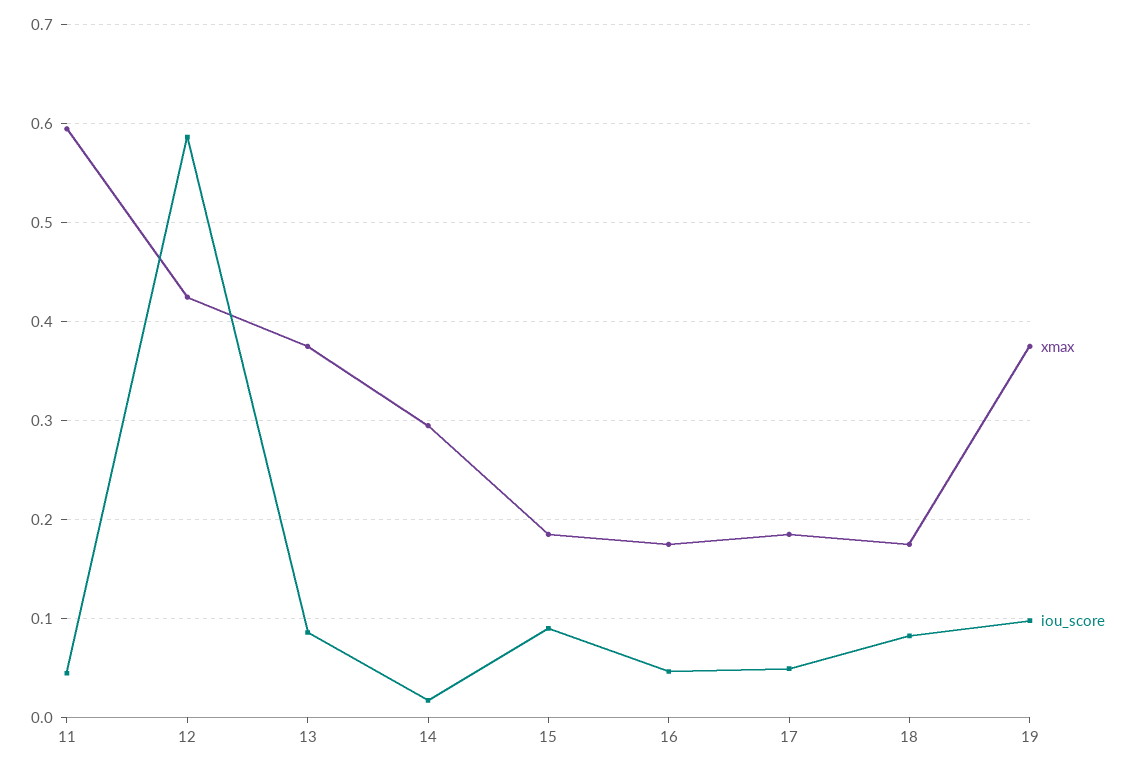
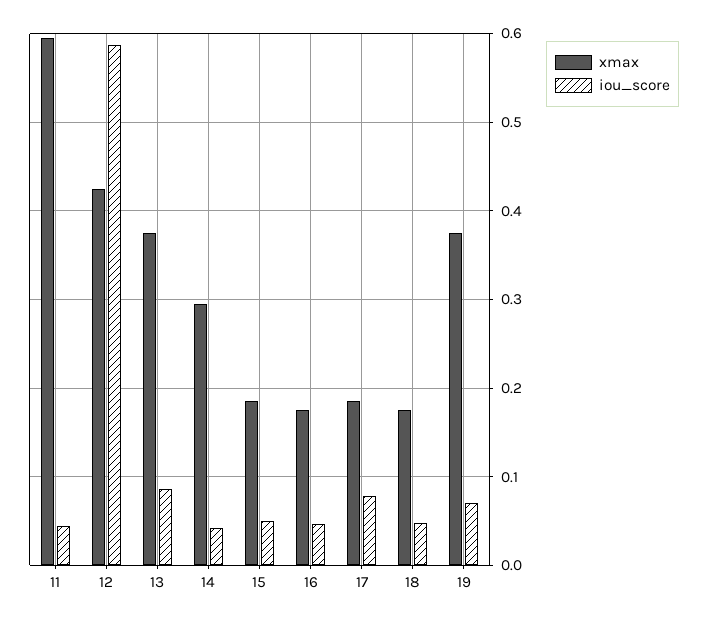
iou_score, 14: 0.02 -> 0.04
iou_score, 15: 0.09 -> 0.05
iou_score, 17: 0.05 -> 0.08
iou_score, 18: 0.08 -> 0.05
iou_score, 19: 0.1 -> 0.07

